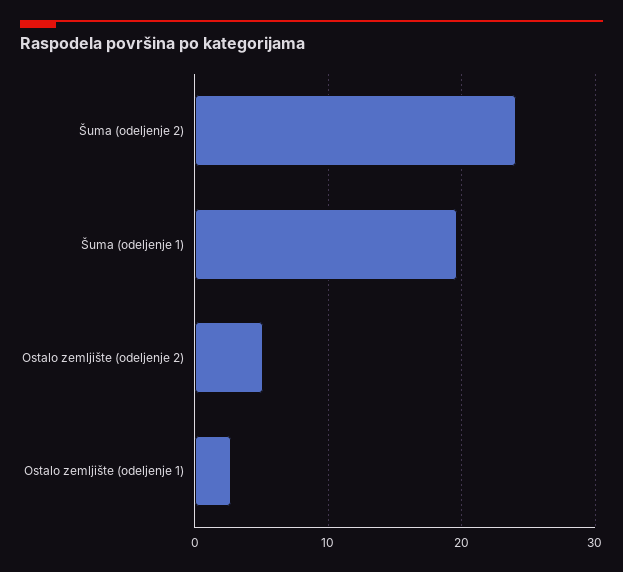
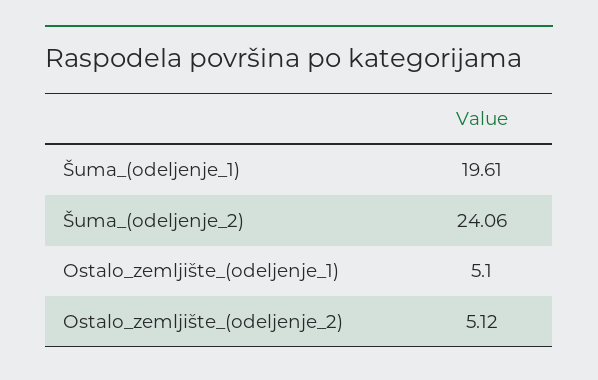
Ostalo zemljište (odeljenje 1): 3 -> 5.1

